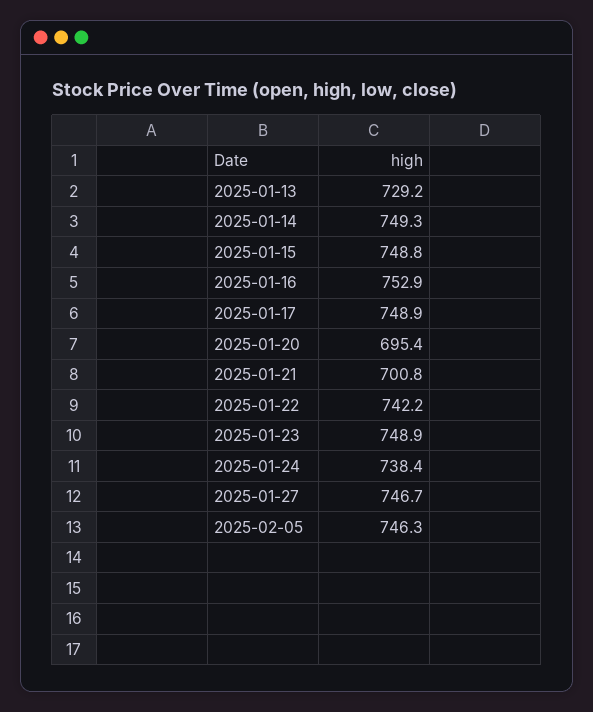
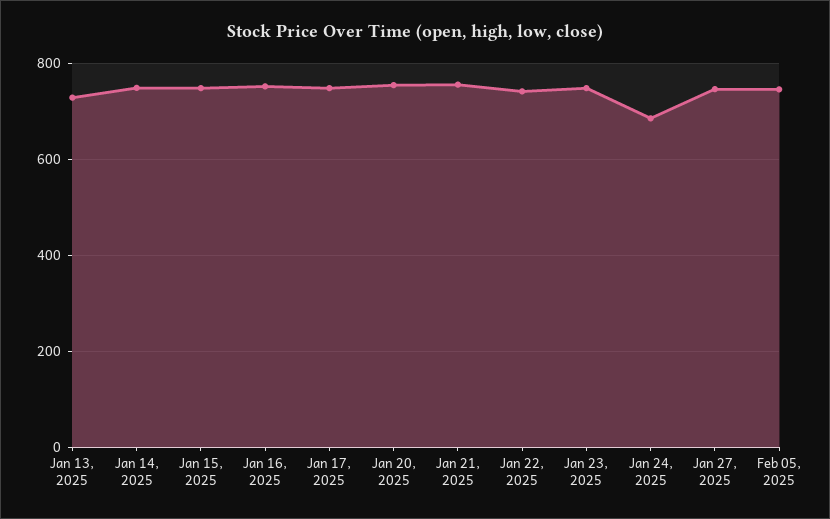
2025-01-20: 695.4 -> 760
2025-01-21: 700.8 -> 760
2025-01-24: 738.4 -> 680

